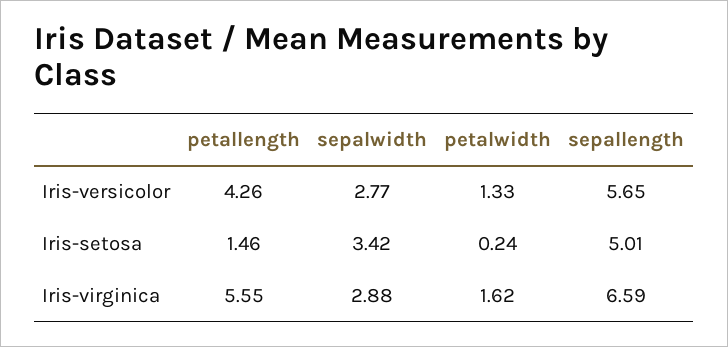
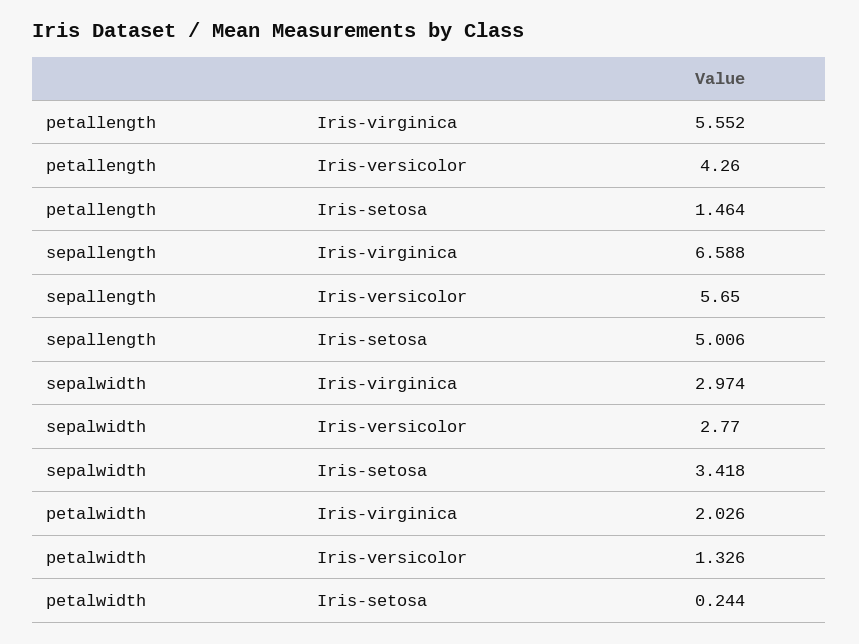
sepalwidth, Iris-virginica: 2.88 -> 2.974
petalwidth, Iris-virginica: 1.62 -> 2.026

